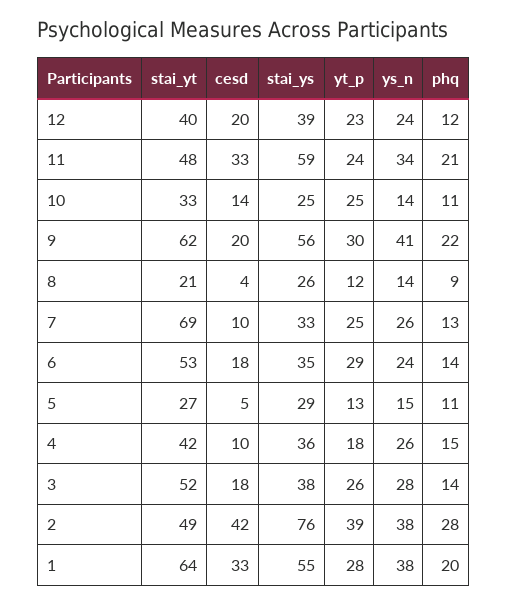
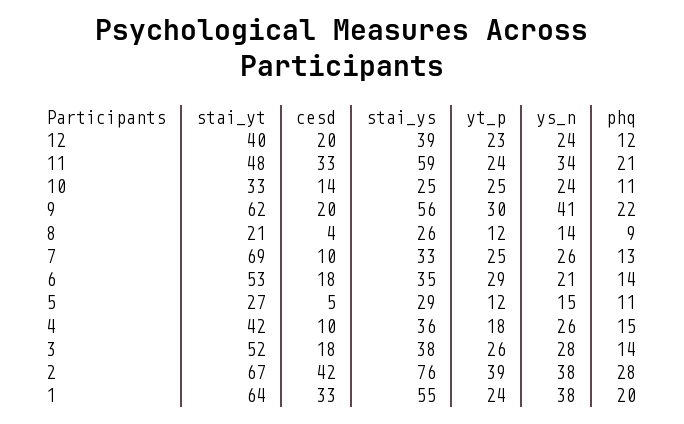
ys_n, 10: 14 -> 24
ys_n, 6: 24 -> 21
yt_p, 5: 13 -> 12
stai_yt, 2: 49 -> 67
yt_p, 1: 28 -> 24

